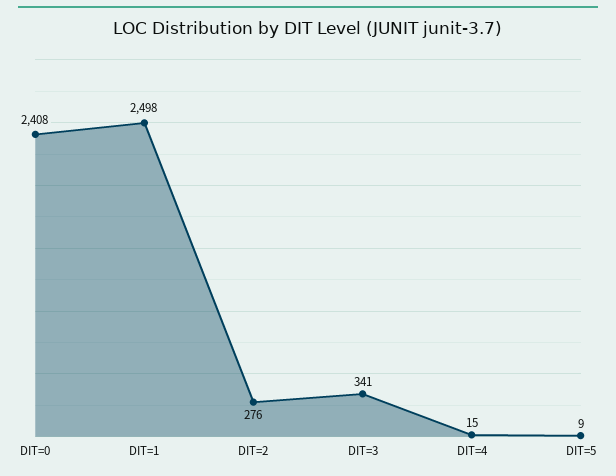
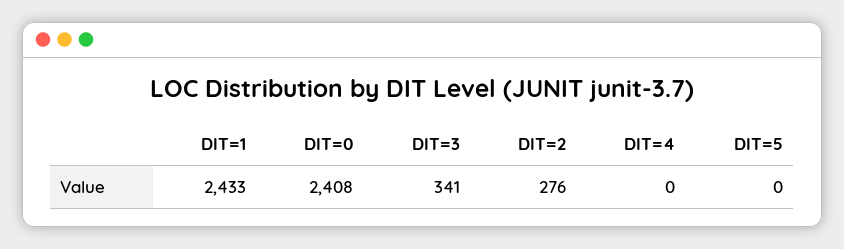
DIT=1: 2498 -> 2433
DIT=4: 15 -> 0
DIT=5: 9 -> 0

